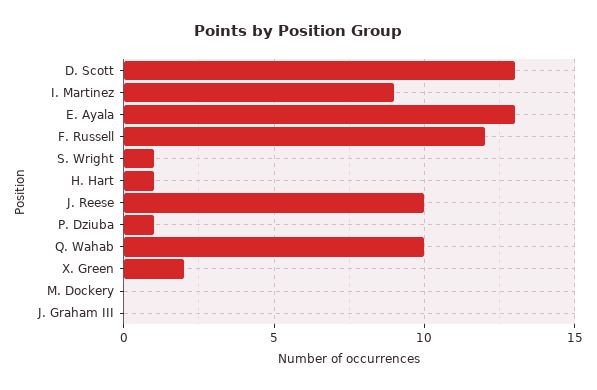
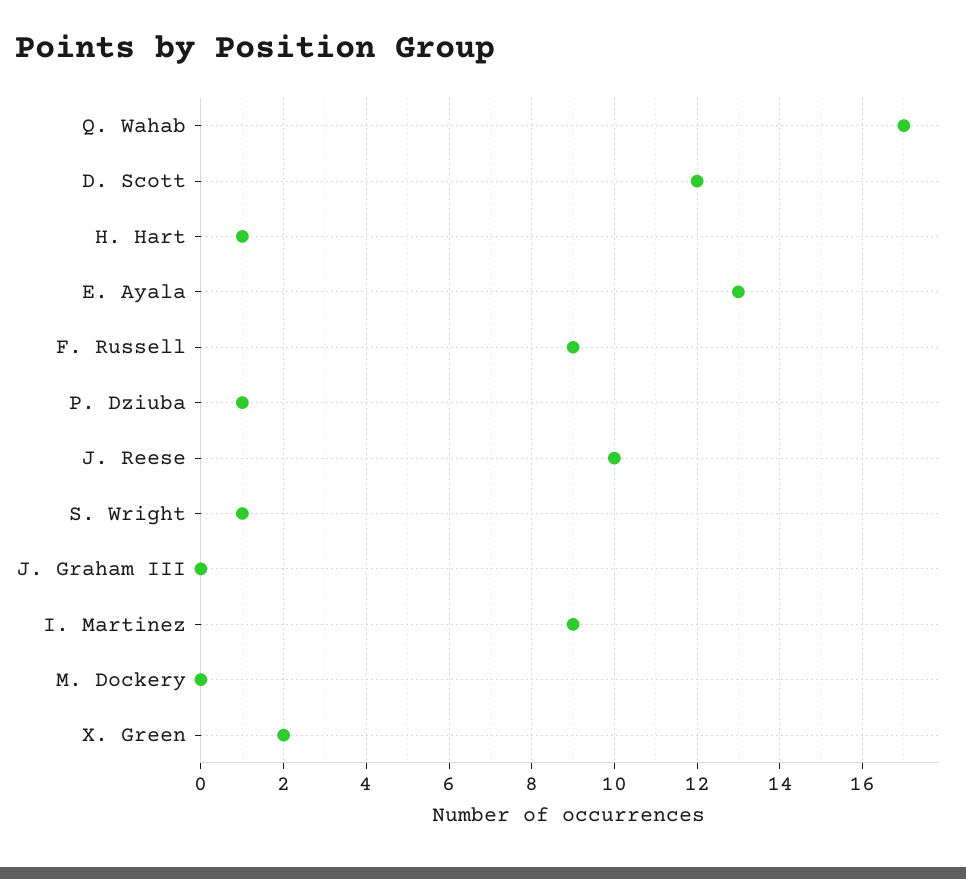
D. Scott: 13 -> 12
F. Russell: 12 -> 9
Q. Wahab: 10 -> 17

